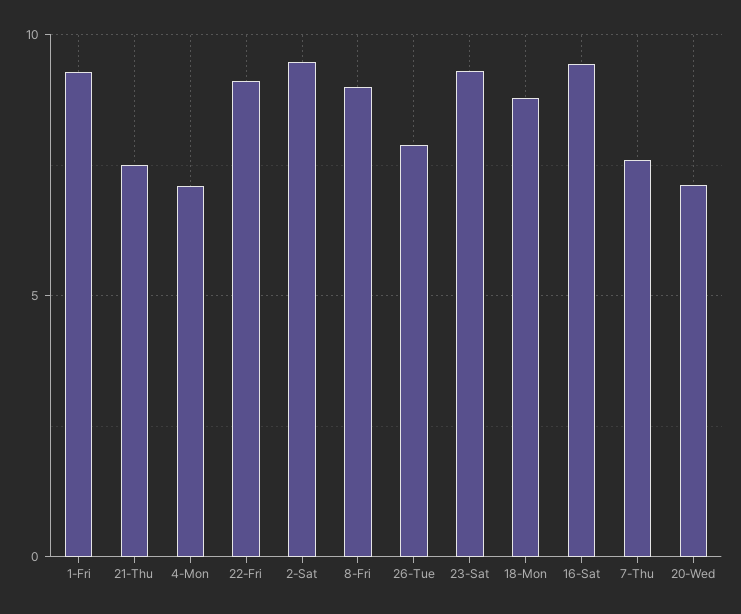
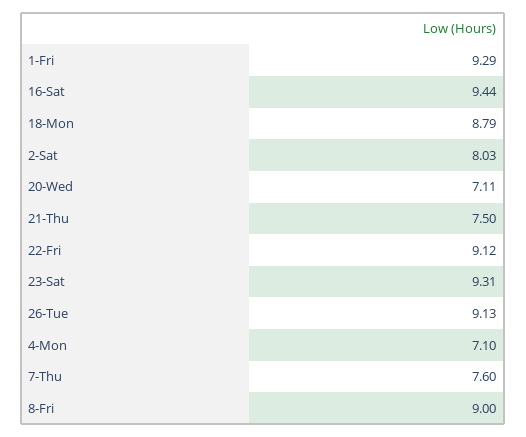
2-Sat: 9.5 -> 8.03
26-Tue: 8 -> 9.13

